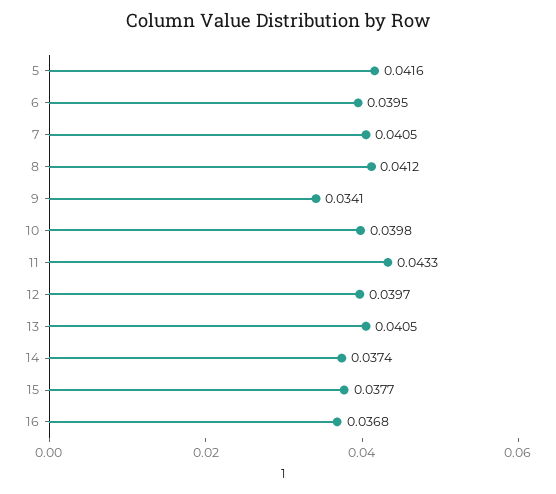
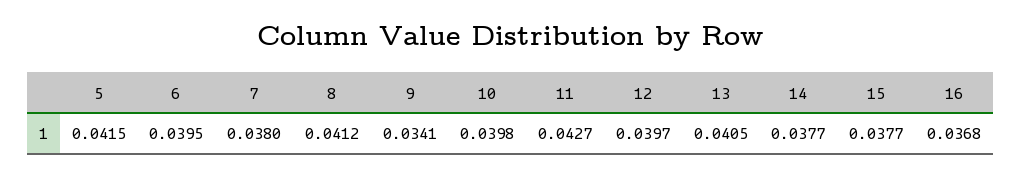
5: 0.0416 -> 0.0415
7: 0.0405 -> 0.038
11: 0.0433 -> 0.0427
14: 0.0374 -> 0.0377

